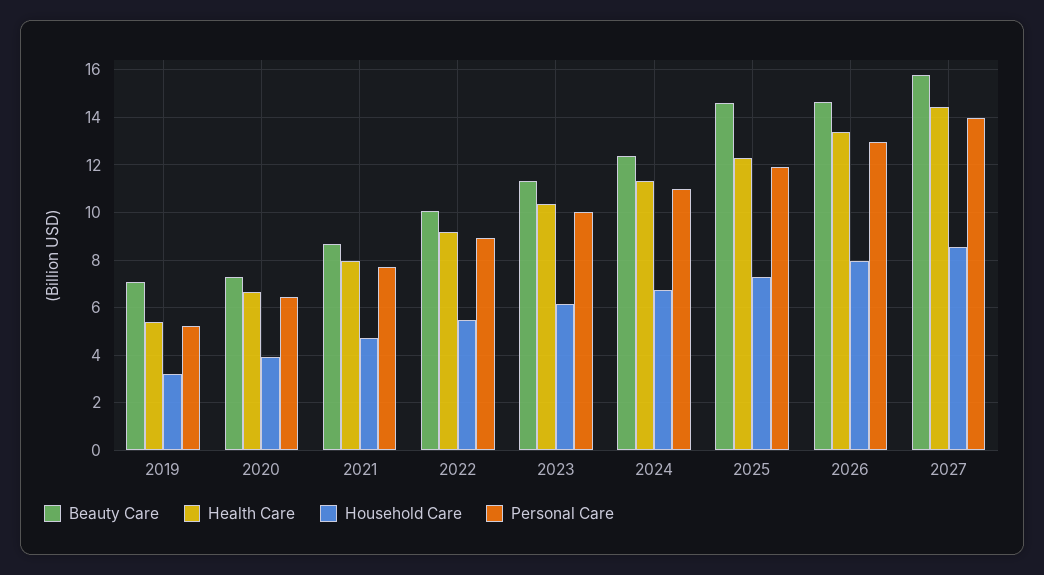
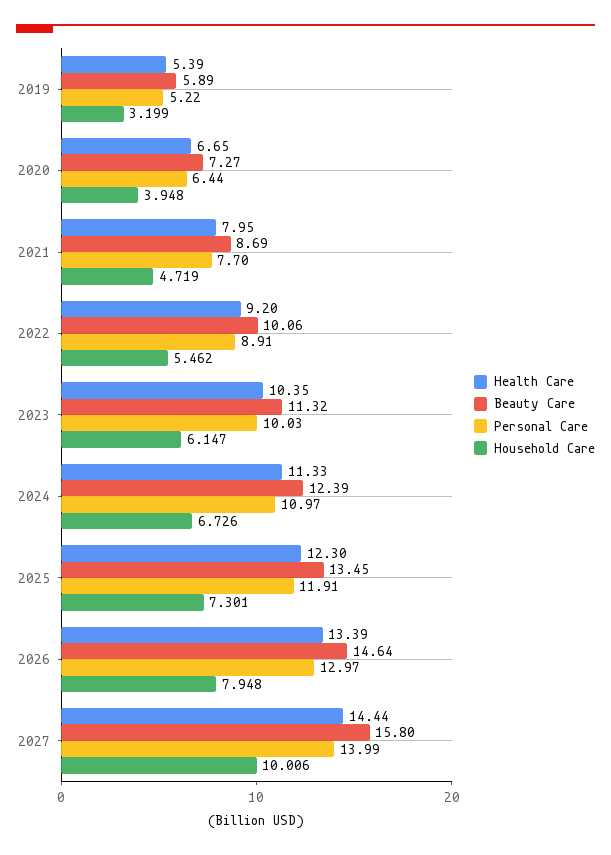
Beauty Care, 2019: 7 -> 5.89
Beauty Care, 2025: 14.5 -> 13.45
Household Care, 2027: 8.5 -> 10.006

